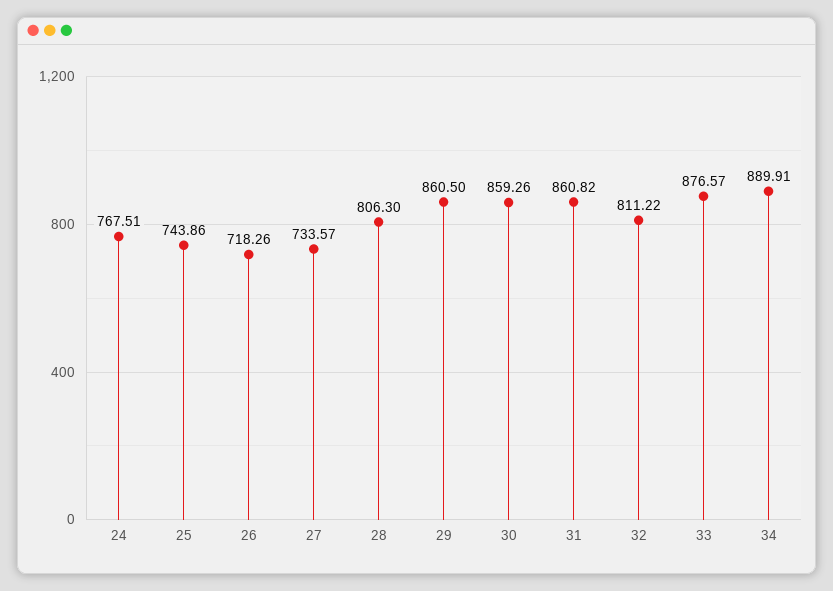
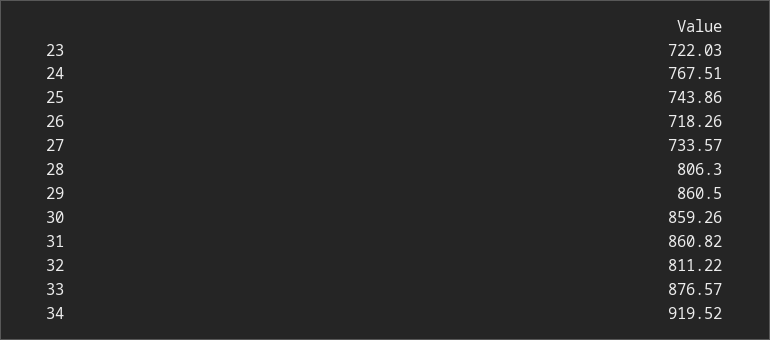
34: 889.91 -> 919.52
23: none -> 722.03

